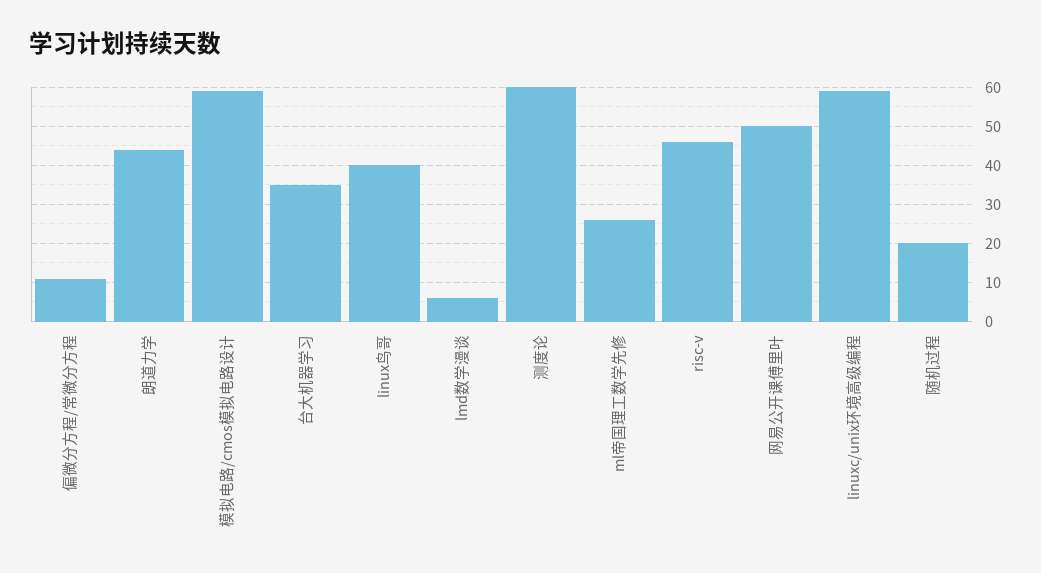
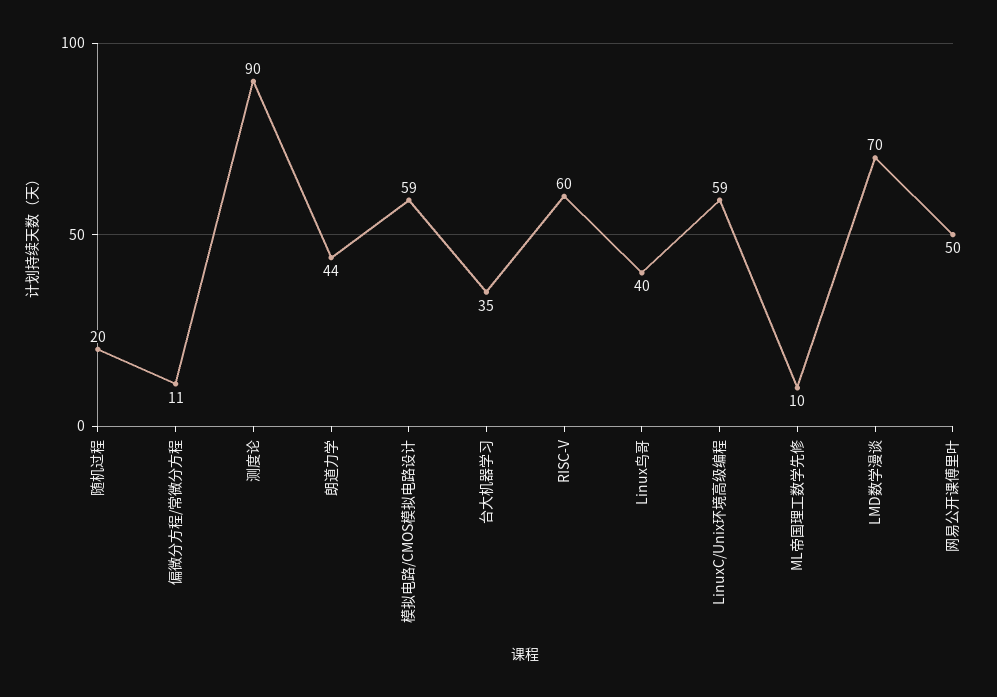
lmd数学漫谈: 5 -> 70
测度论: 60 -> 90
ml帝国理工数学先修: 25 -> 10
risc-v: 45 -> 60

